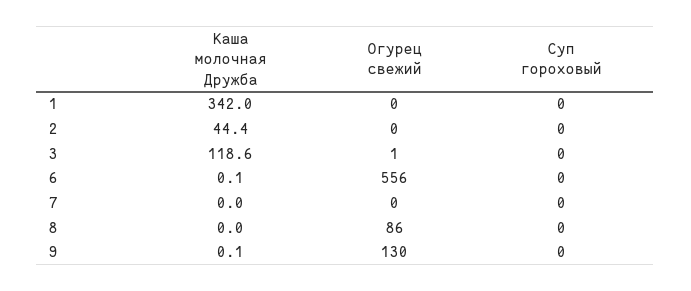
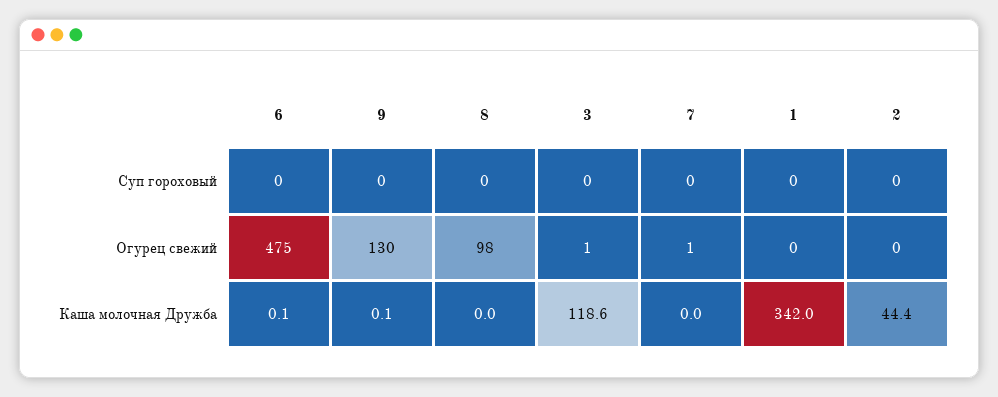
Огурец свежий, 6: 556 -> 475
Огурец свежий, 7: 0 -> 1
Огурец свежий, 8: 86 -> 98

